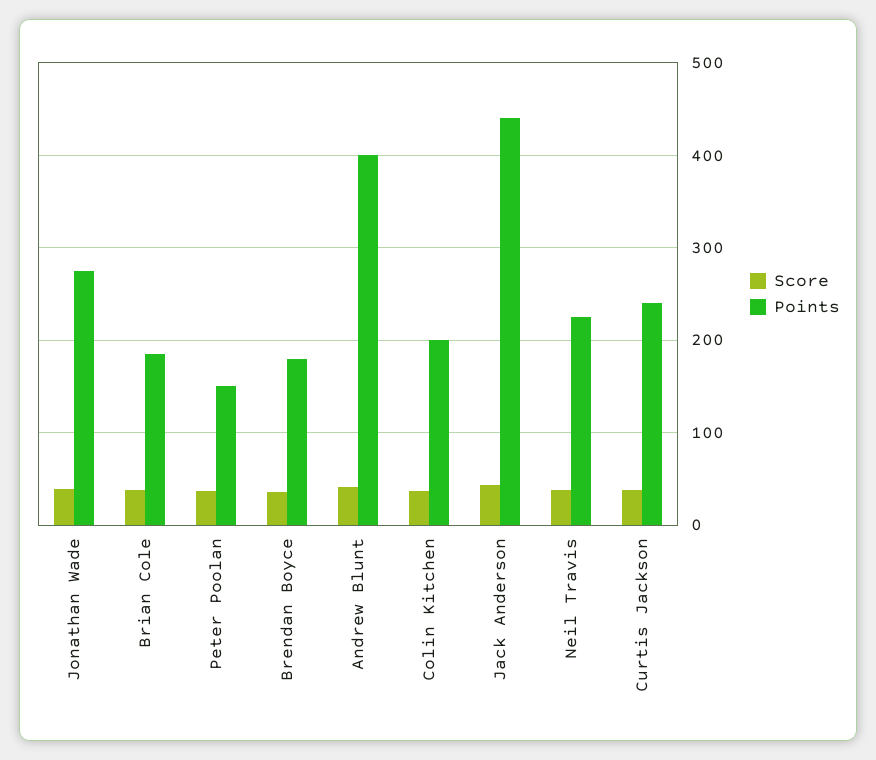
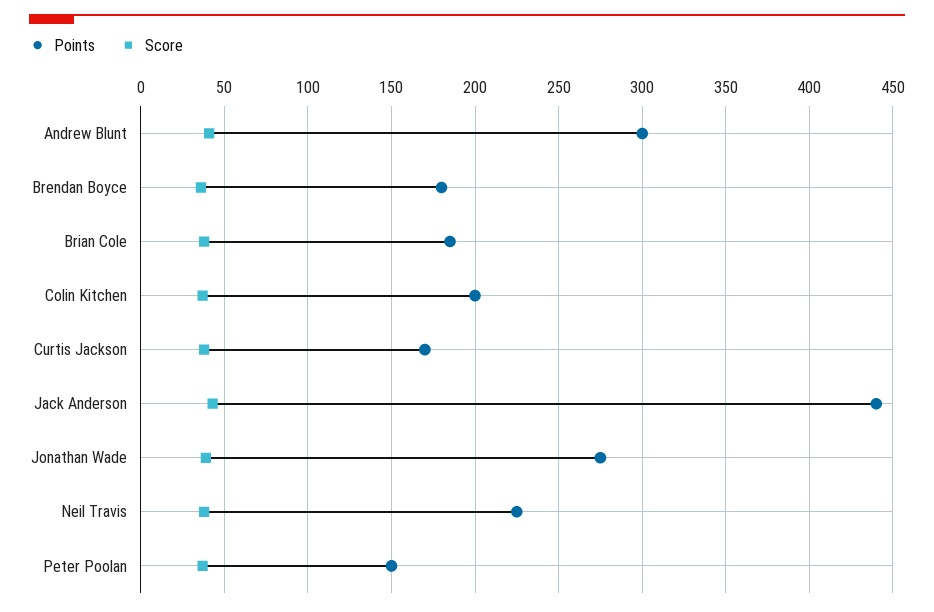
Points, Andrew Blunt: 400 -> 300
Points, Curtis Jackson: 240 -> 170

